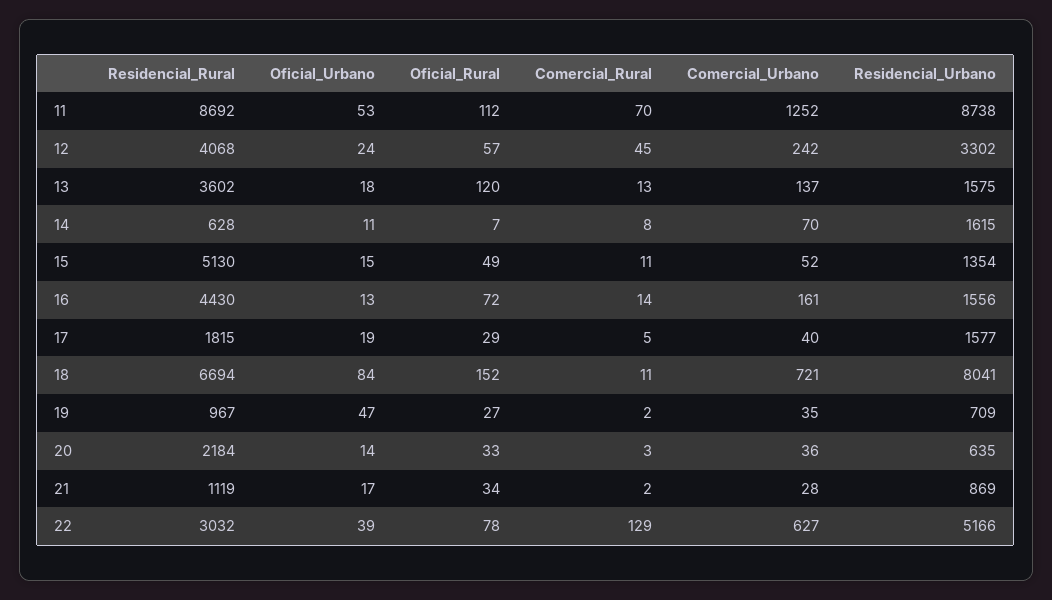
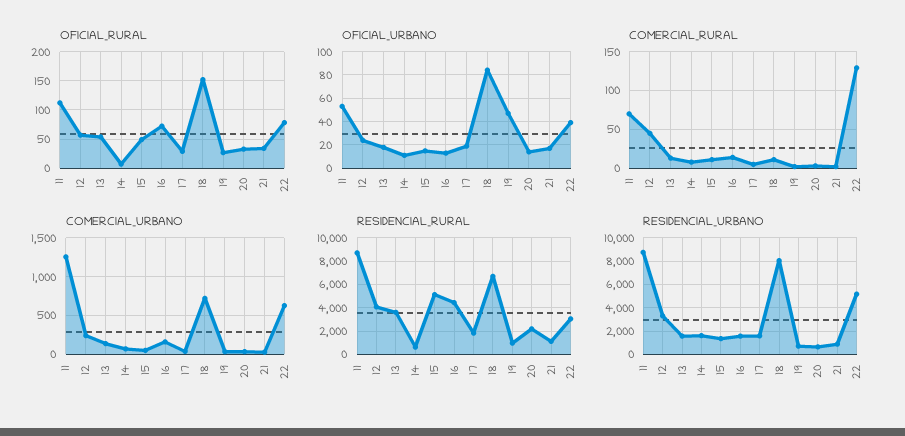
Oficial_Rural, 13: 120 -> 50

